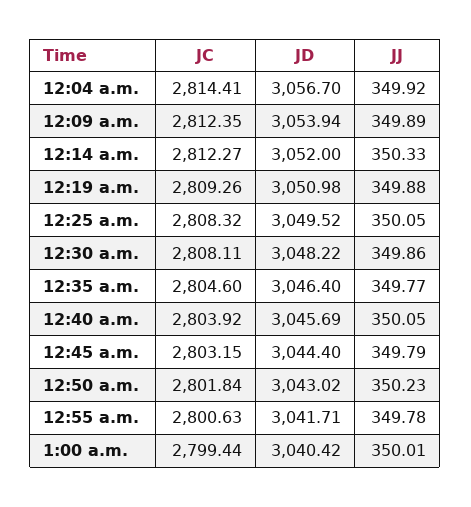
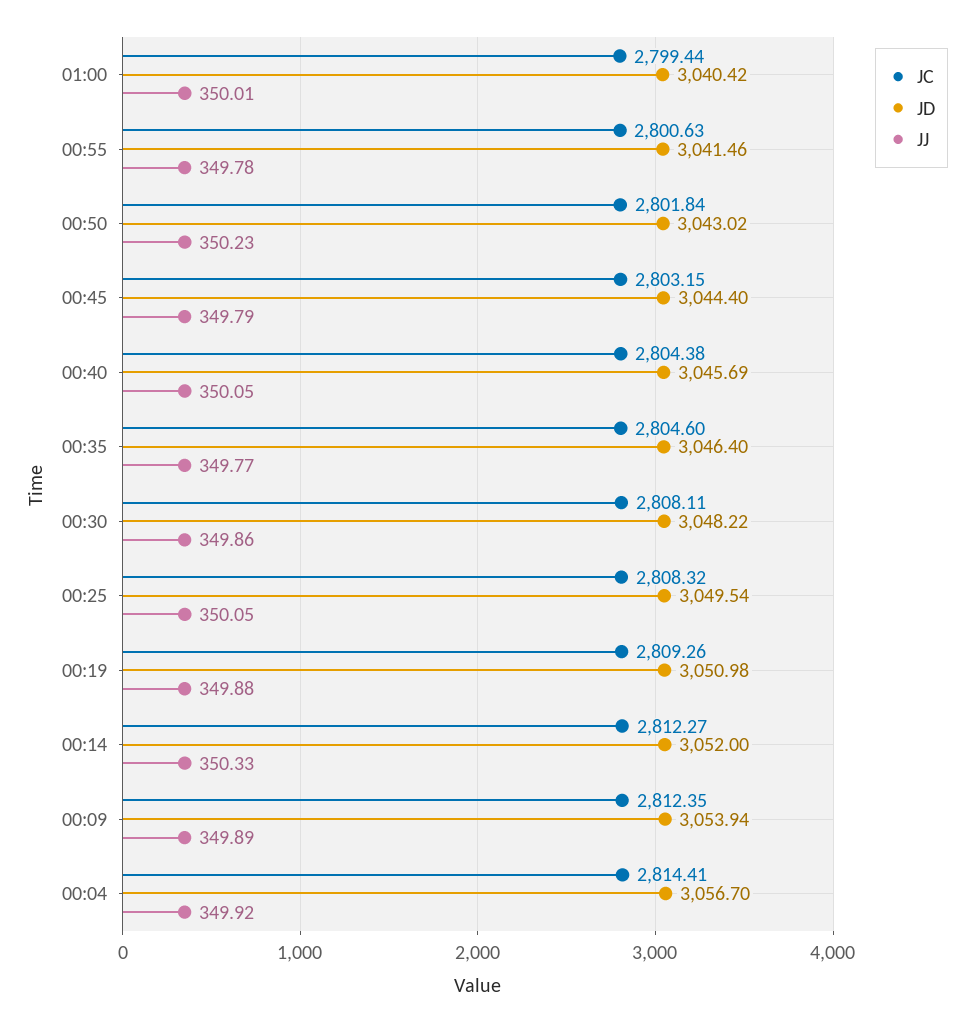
JD, 12:25 a.m.: 3049.52 -> 3049.54
JC, 12:40 a.m.: 2803.92 -> 2804.38
JD, 12:55 a.m.: 3041.71 -> 3041.46

